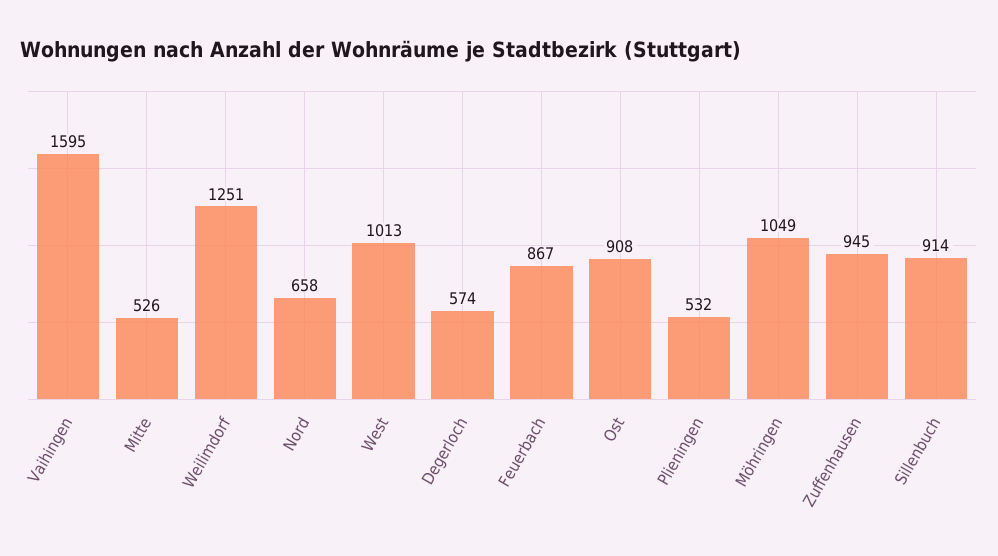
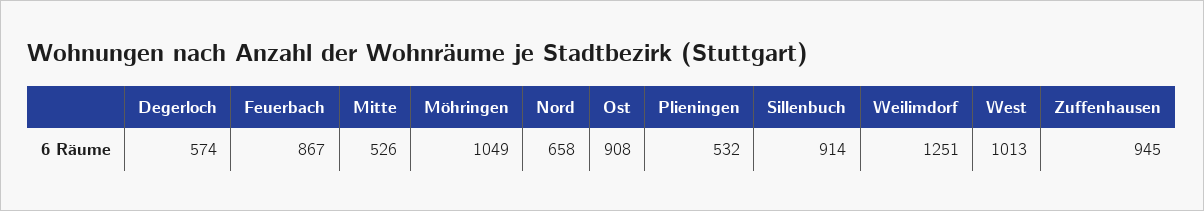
Vaihingen: 1595 -> none

